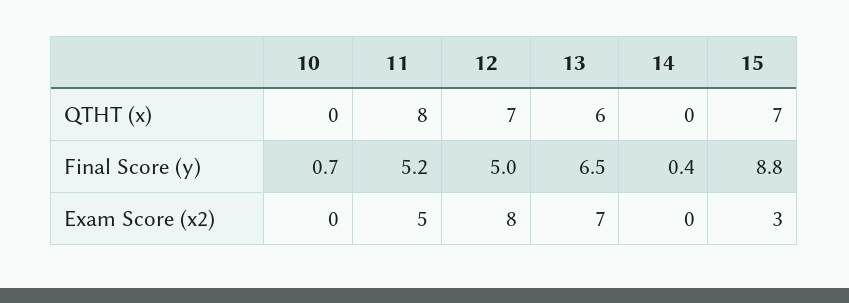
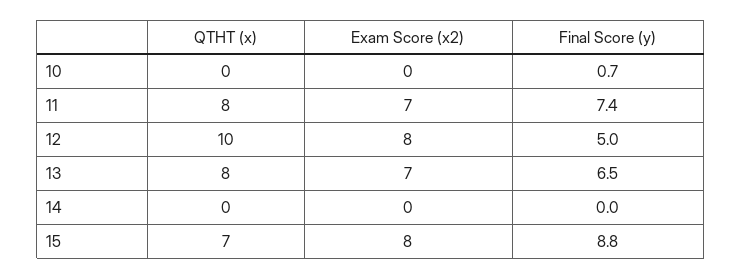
12, QTHT (x): 7 -> 10
13, QTHT (x): 6 -> 8
11, Final Score (y): 5.2 -> 7.4
14, Final Score (y): 0.4 -> 0
11, Exam Score (x2): 5 -> 7
15, Exam Score (x2): 3 -> 8

